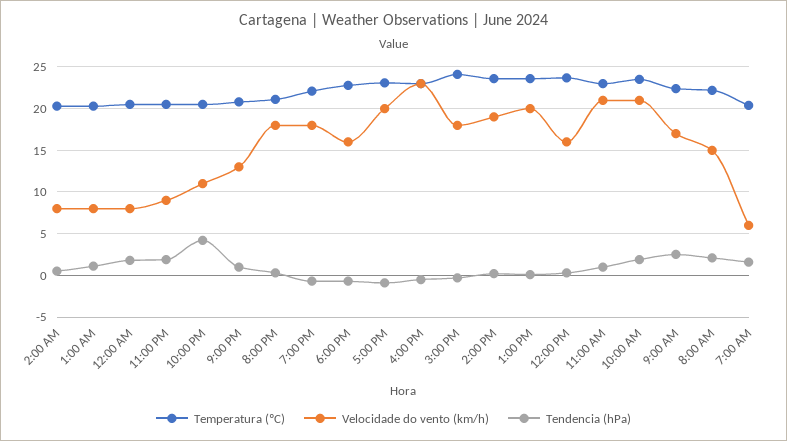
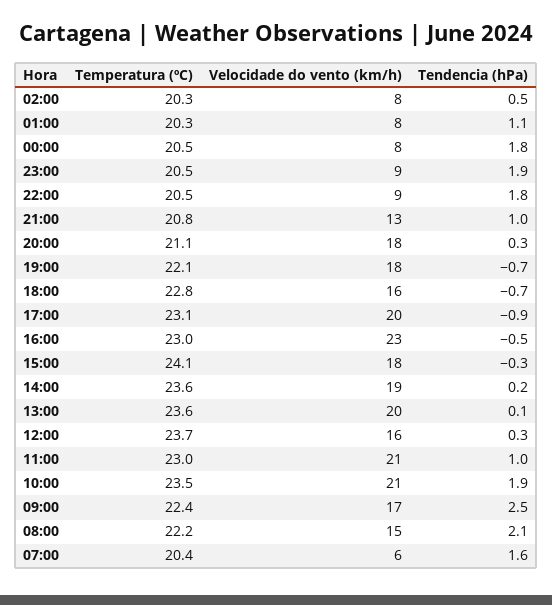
Velocidade do vento (km/h), 10:00 PM: 11 -> 9
Tendencia (hPa), 10:00 PM: 4 -> 1.8

